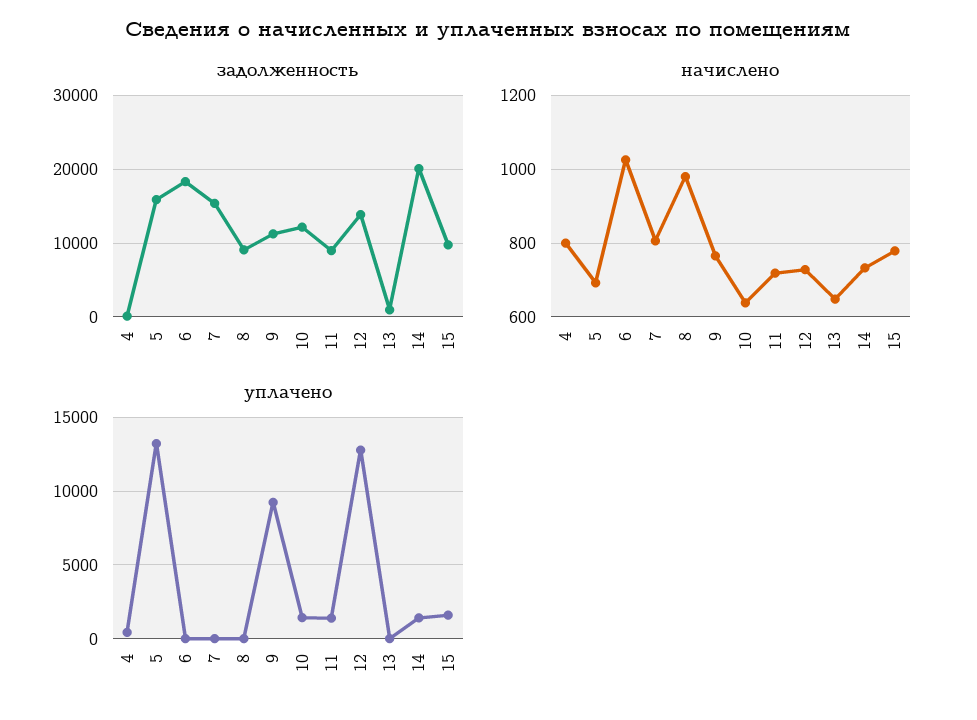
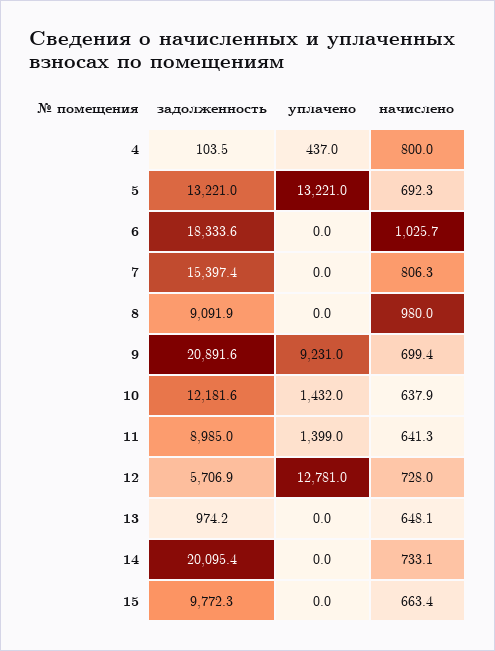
задолженность, 5: 16000 -> 13221
задолженность, 9: 11000 -> 20891.6
задолженность, 12: 14000 -> 5706.9
начислено, 9: 760 -> 699.4
начислено, 11: 720 -> 641.3
начислено, 15: 780 -> 663.4
уплачено, 14: 1500 -> 0
уплачено, 15: 1500 -> 0

